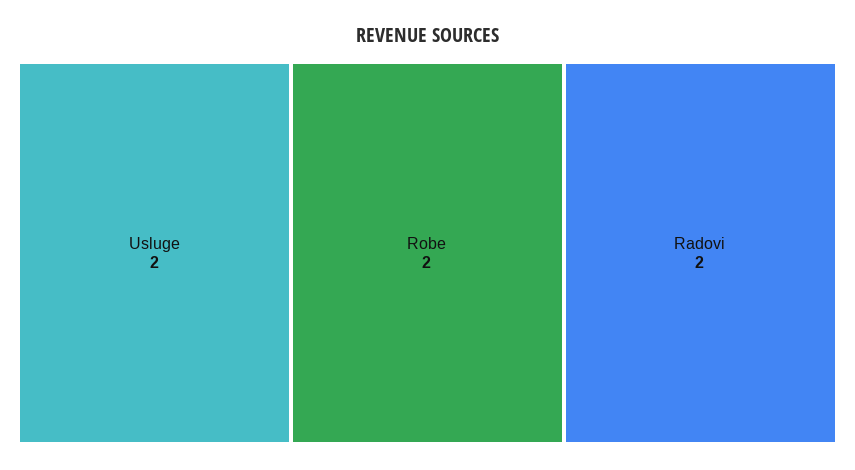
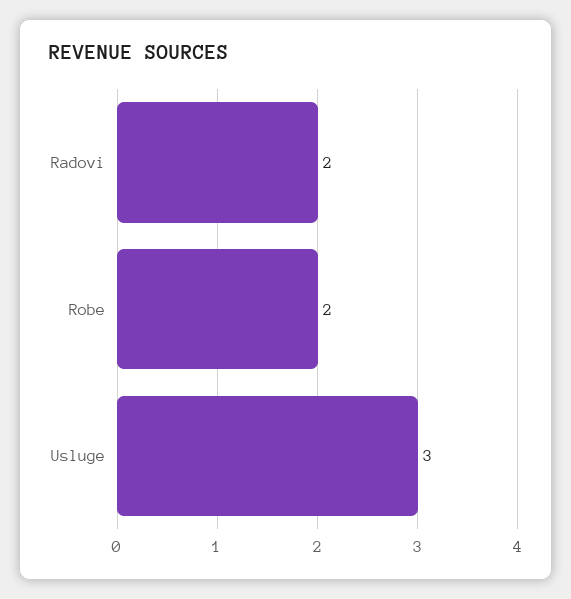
Usluge: 2 -> 3

